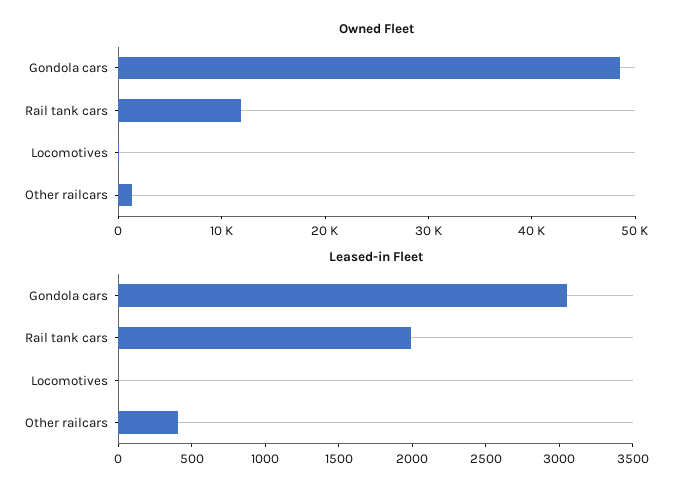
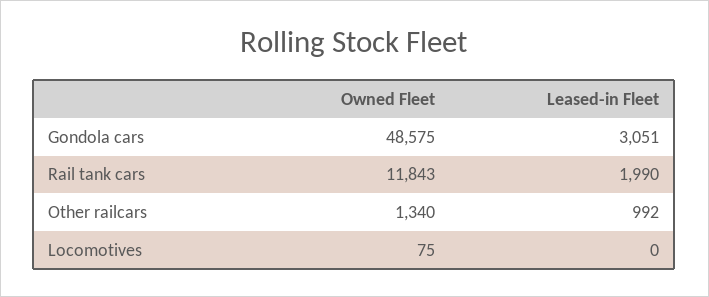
Leased-in Fleet, Other railcars: 400 -> 992

